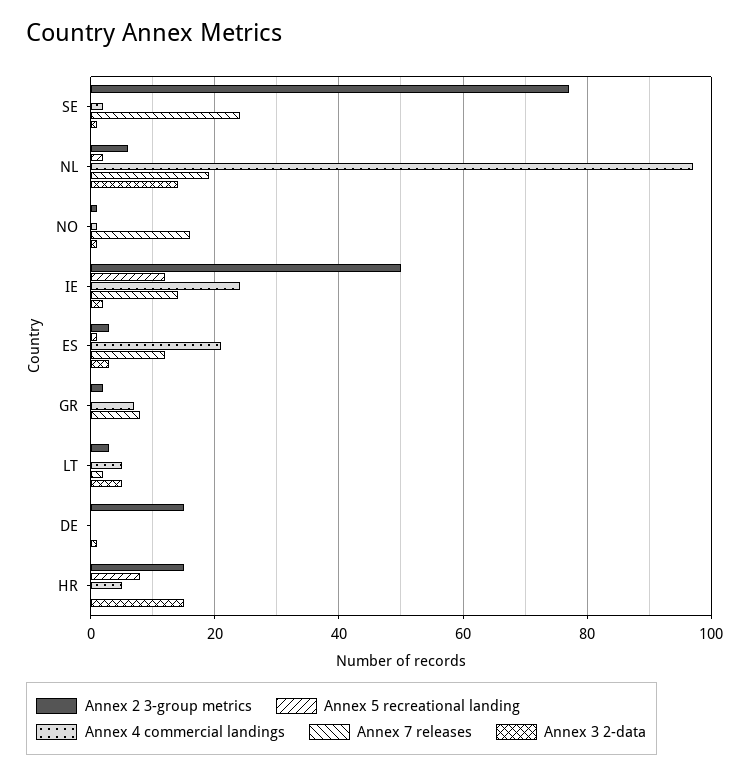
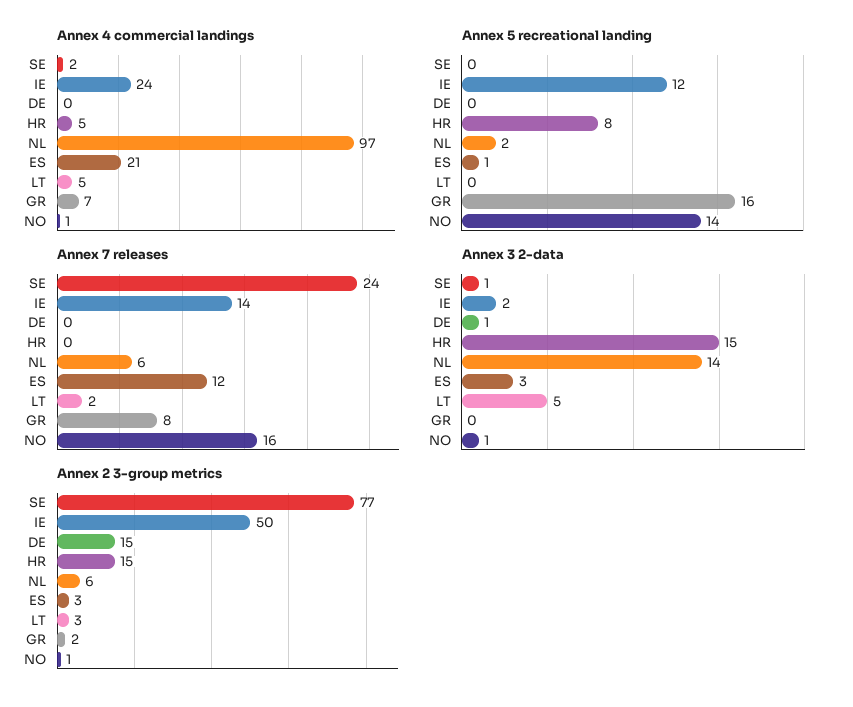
Annex 7 releases, NL: 20 -> 6
Annex 5 recreational landing, NO: 0 -> 14
Annex 5 recreational landing, GR: 0 -> 16

